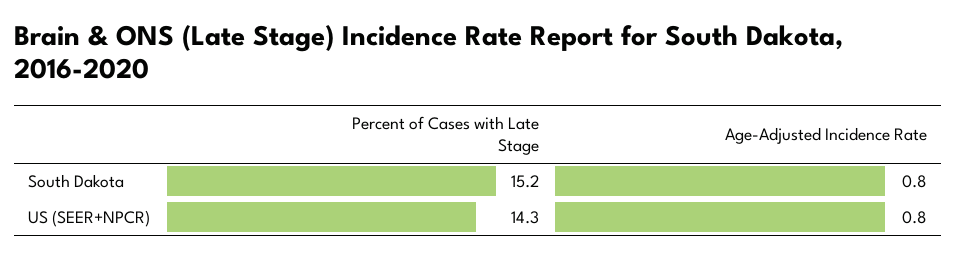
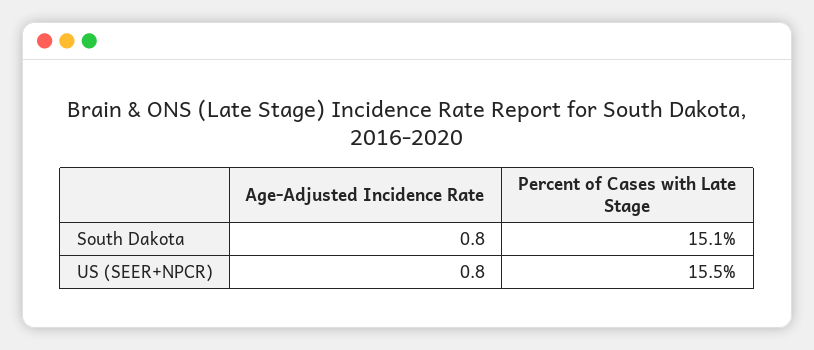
Percent of Cases with Late Stage, South Dakota: 15.2 -> 15.1
Percent of Cases with Late Stage, US (SEER+NPCR): 14.3 -> 15.5

